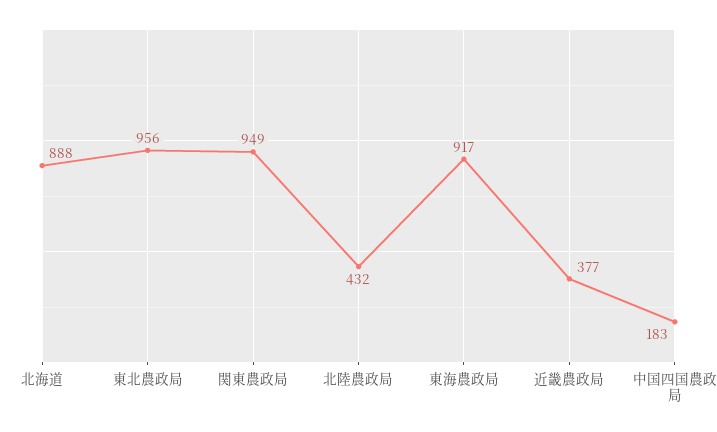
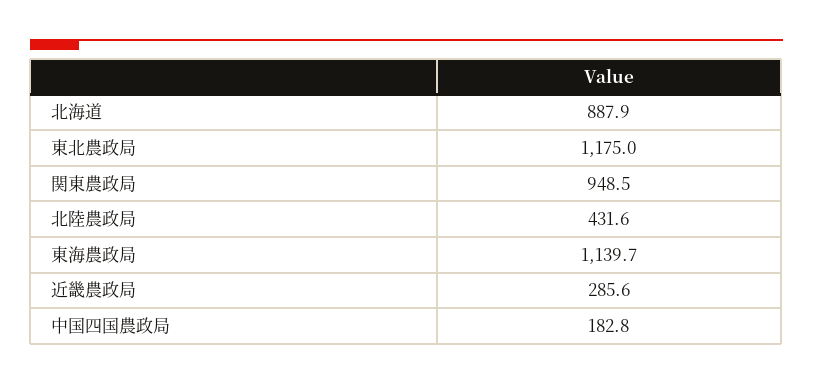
東北農政局: 956 -> 1175
東海農政局: 917 -> 1139.7
近畿農政局: 377 -> 285.6

